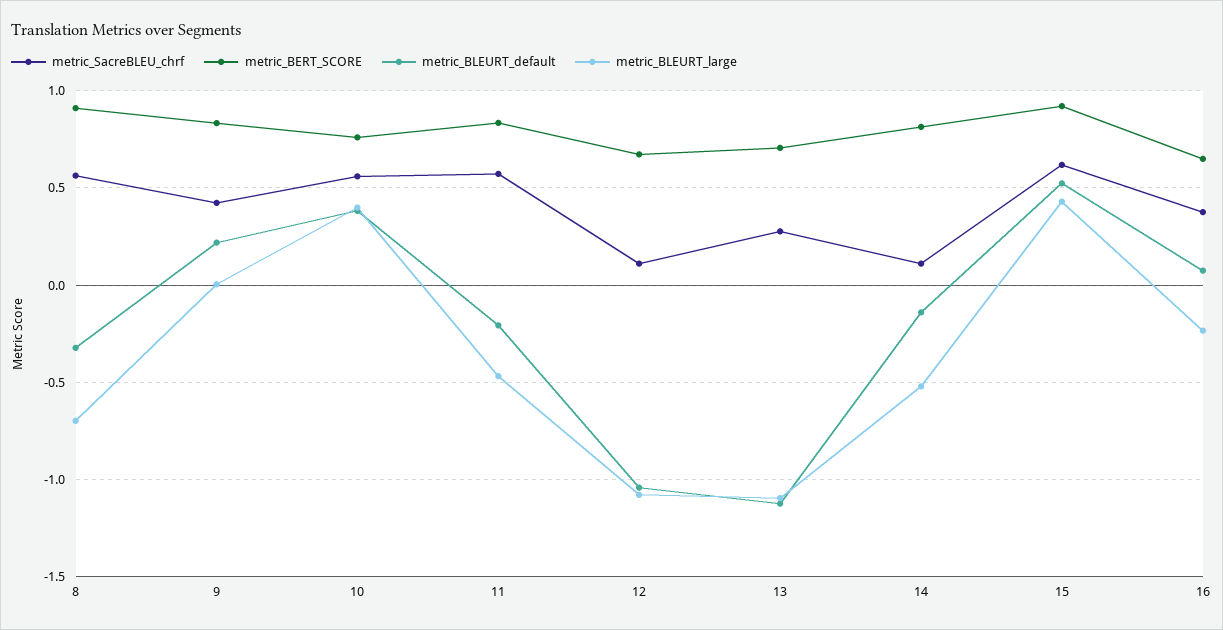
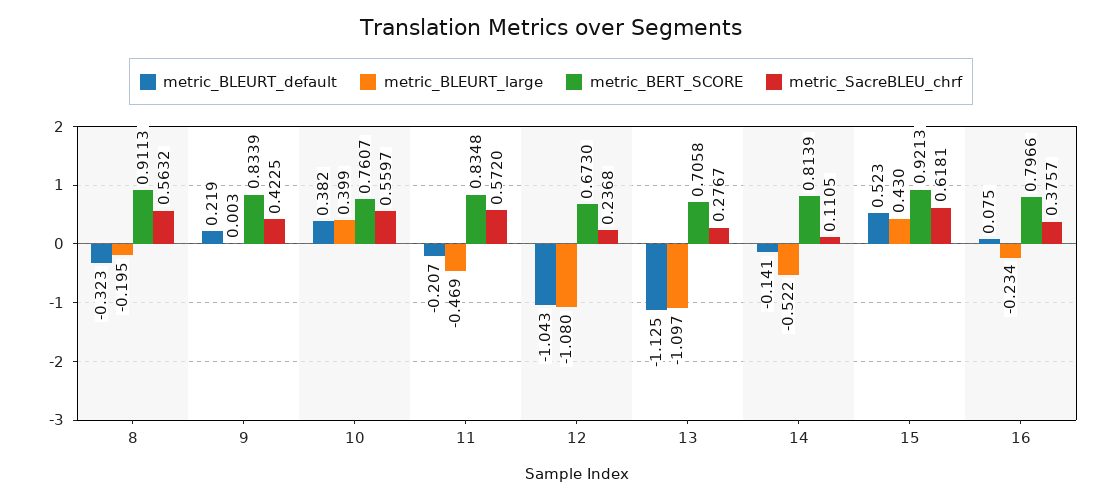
metric_BLEURT_large, 8: -0.7 -> -0.195
metric_SacreBLEU_chrf, 12: 0.1 -> 0.2368
metric_BERT_SCORE, 16: 0.65 -> 0.7966

